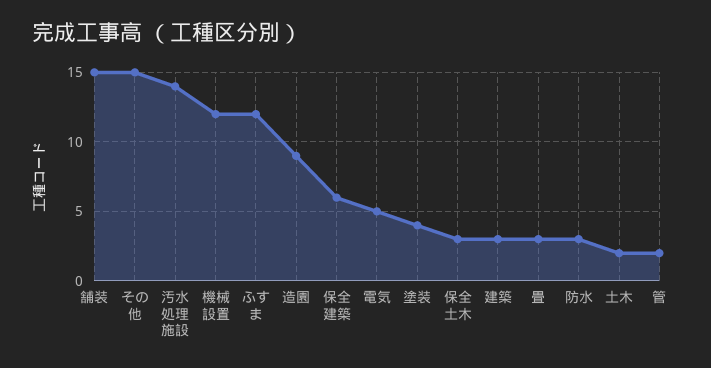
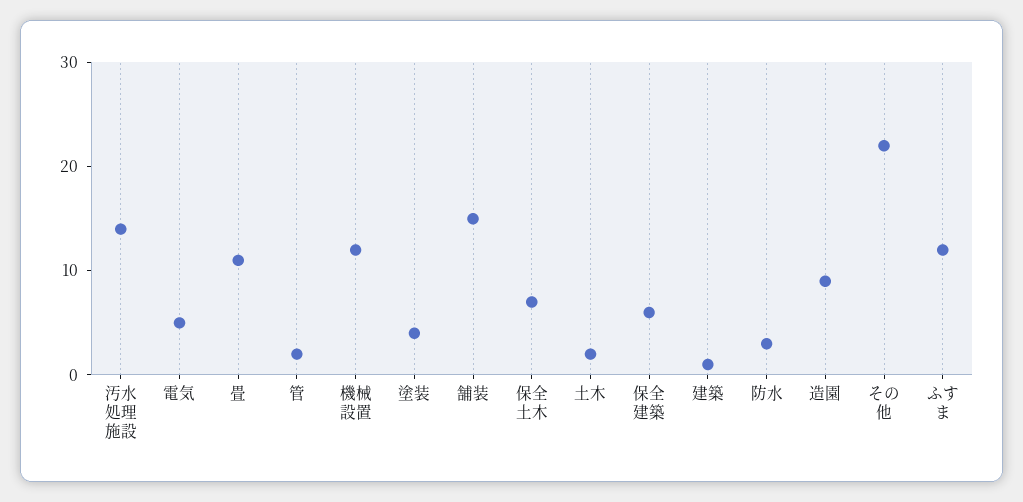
その他: 15 -> 22
保全土木: 3 -> 7
建築: 3 -> 1
畳: 3 -> 11

